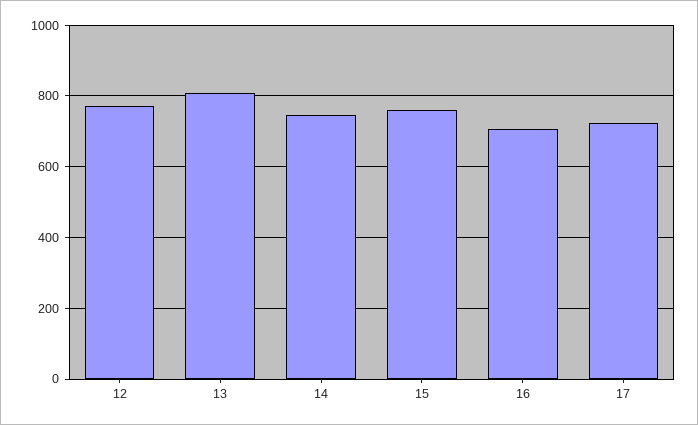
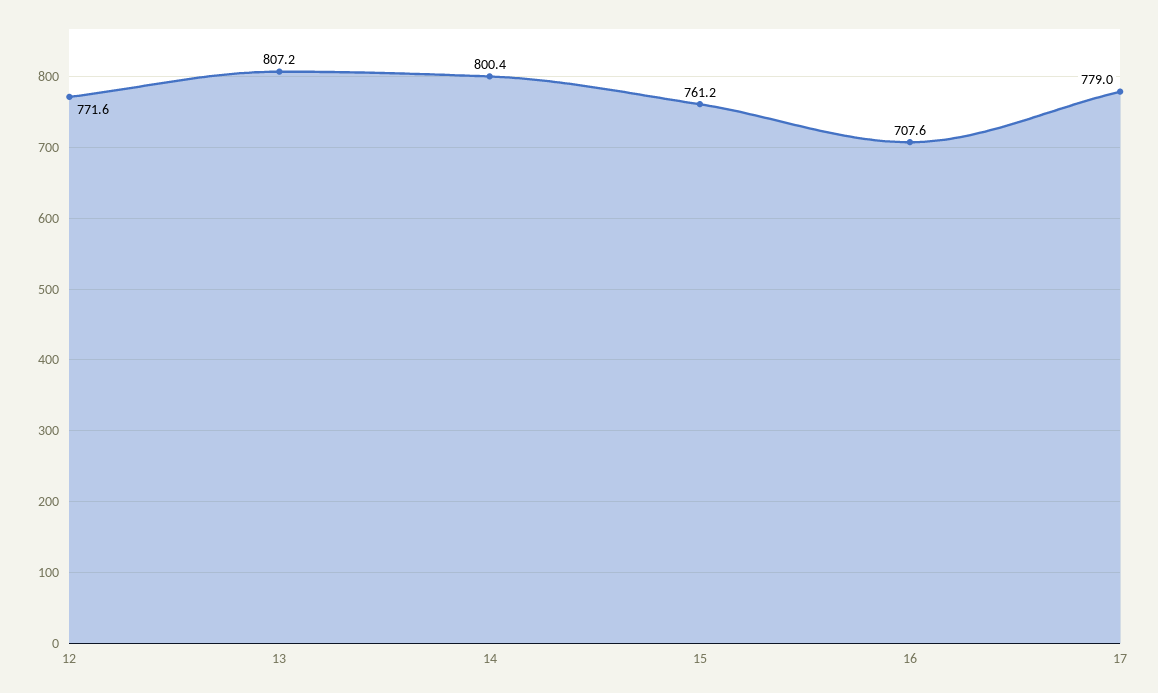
14: 740 -> 800.4
17: 720 -> 779

